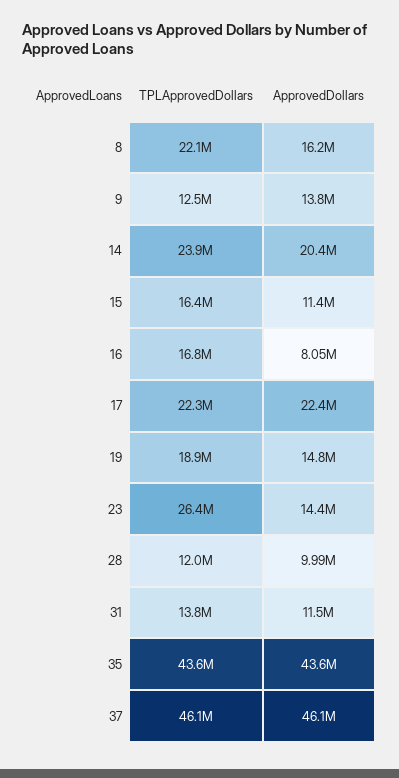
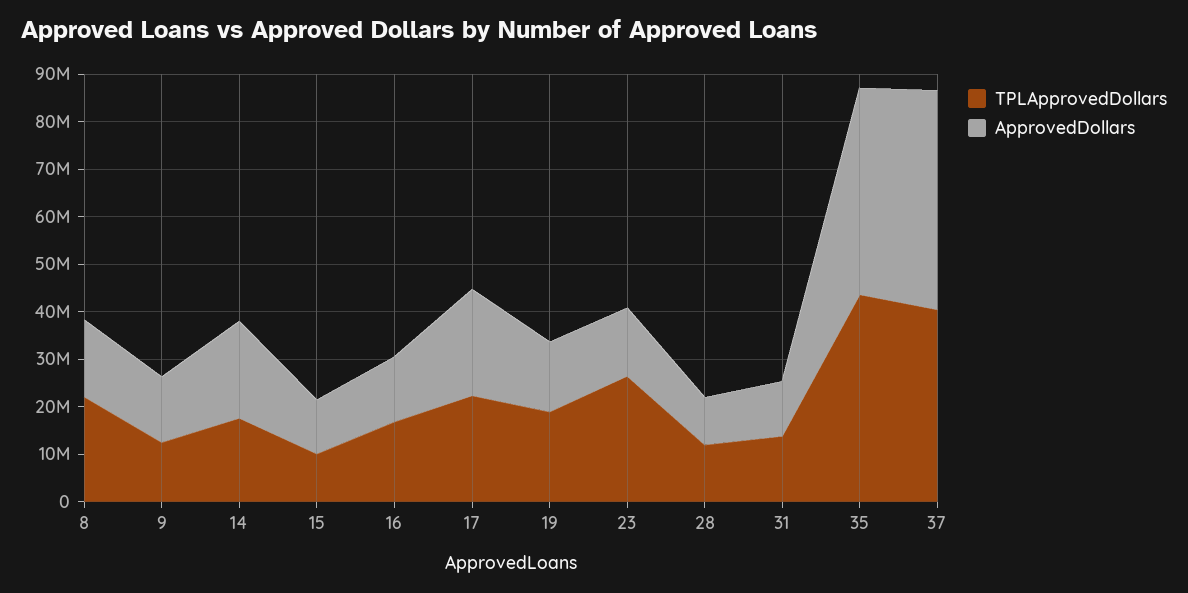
TPLApprovedDollars, 14: 23900000 -> 18000000
TPLApprovedDollars, 15: 16400000 -> 10000000
ApprovedDollars, 16: 8050000 -> 14000000
TPLApprovedDollars, 37: 46100000 -> 40000000

